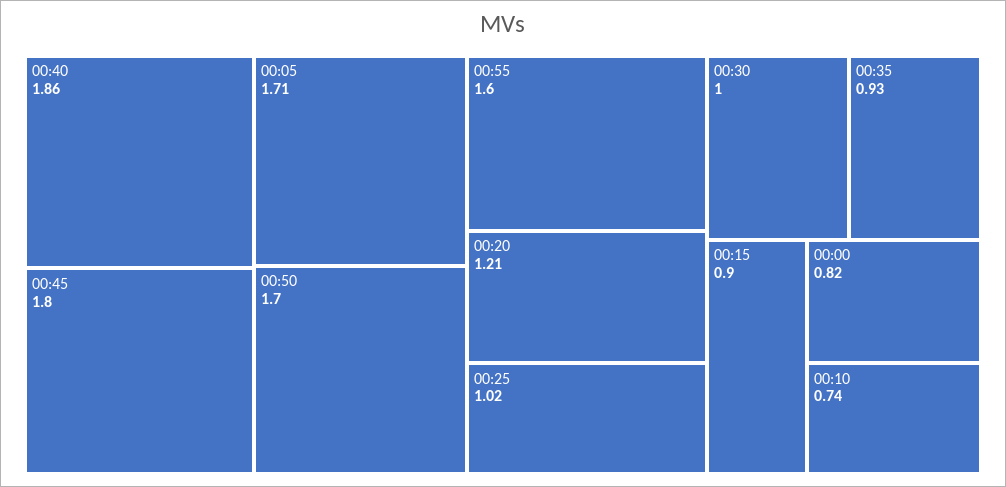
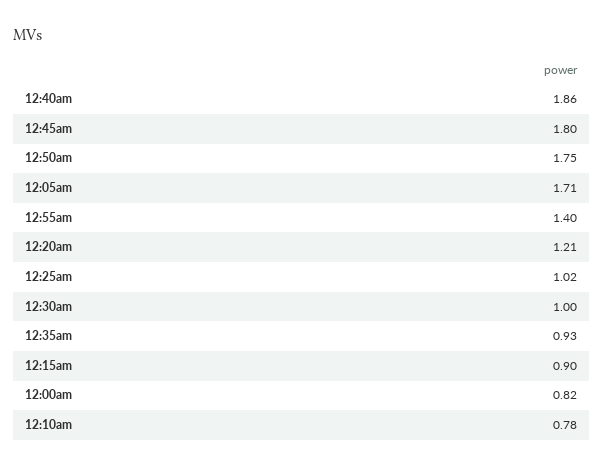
00:50: 1.7 -> 1.75
00:55: 1.6 -> 1.4
00:10: 0.74 -> 0.78

